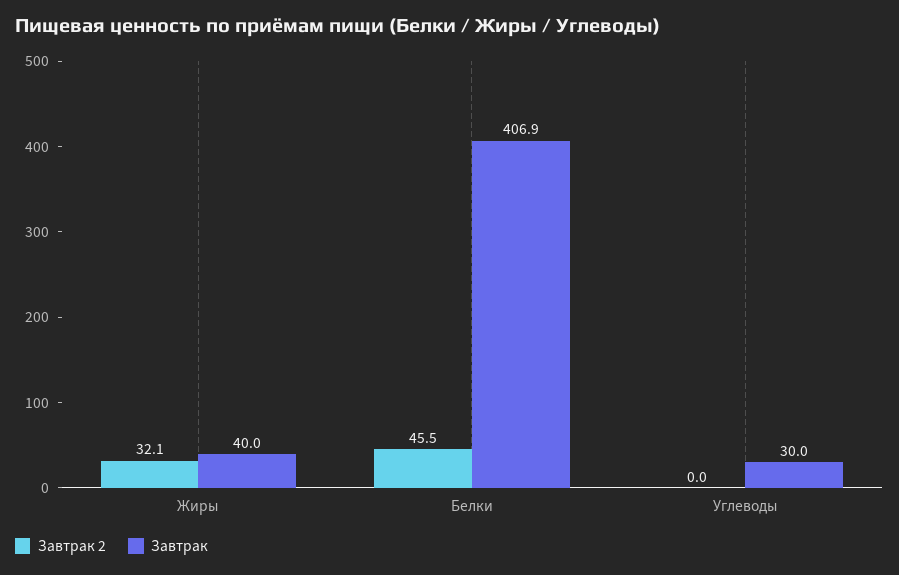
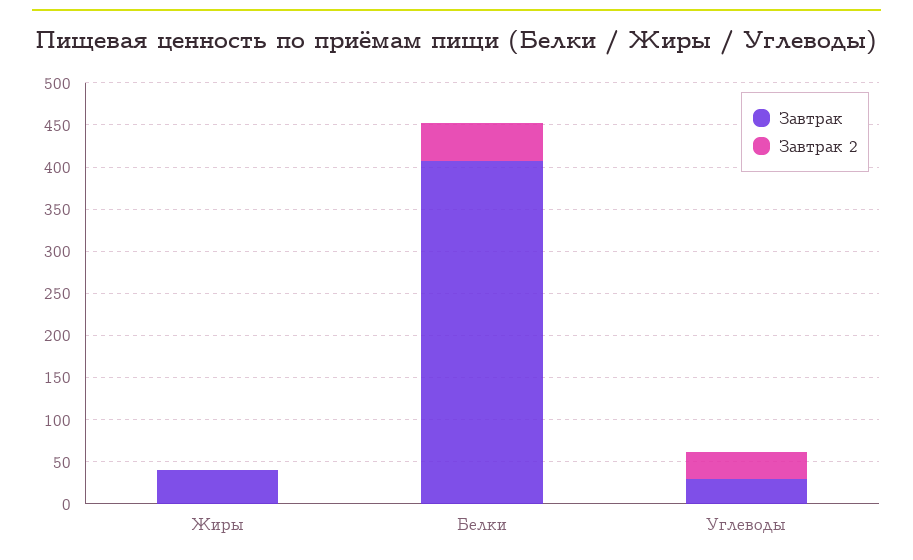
Завтрак 2, Жиры: 32.1 -> 0
Завтрак 2, Углеводы: 0 -> 30

